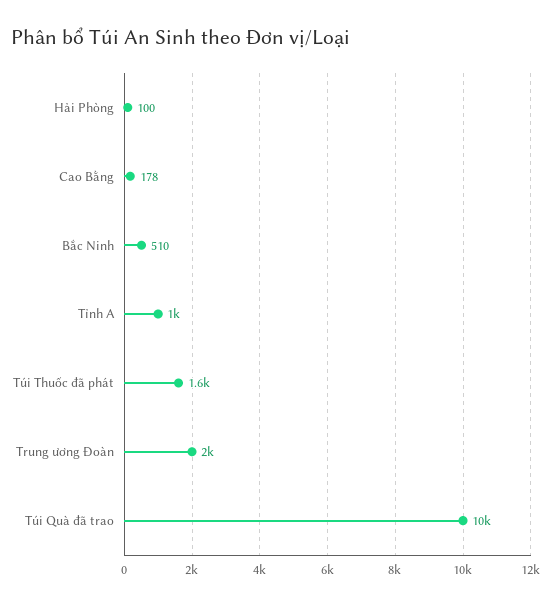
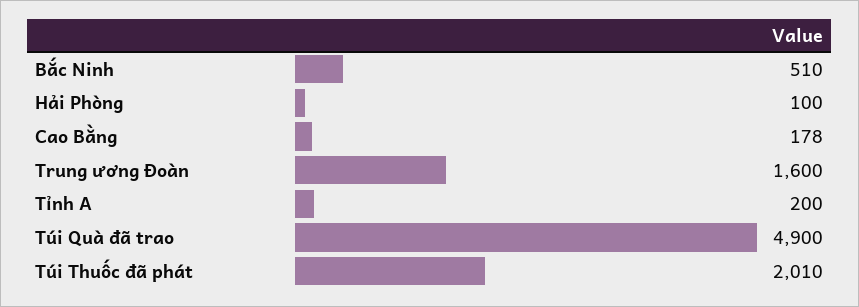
Tỉnh A: 1000 -> 200
Túi Thuốc đã phát: 1600 -> 2010
Trung ương Đoàn: 2000 -> 1600
Túi Quà đã trao: 10000 -> 4900

